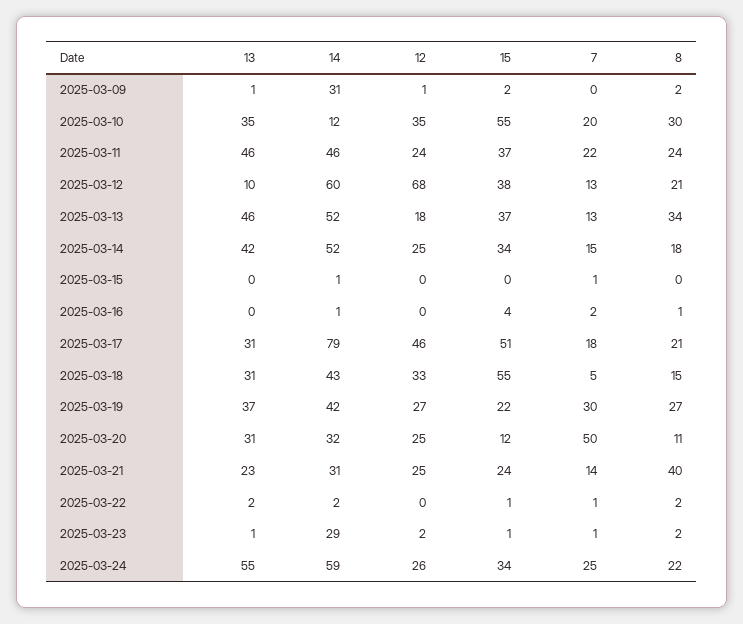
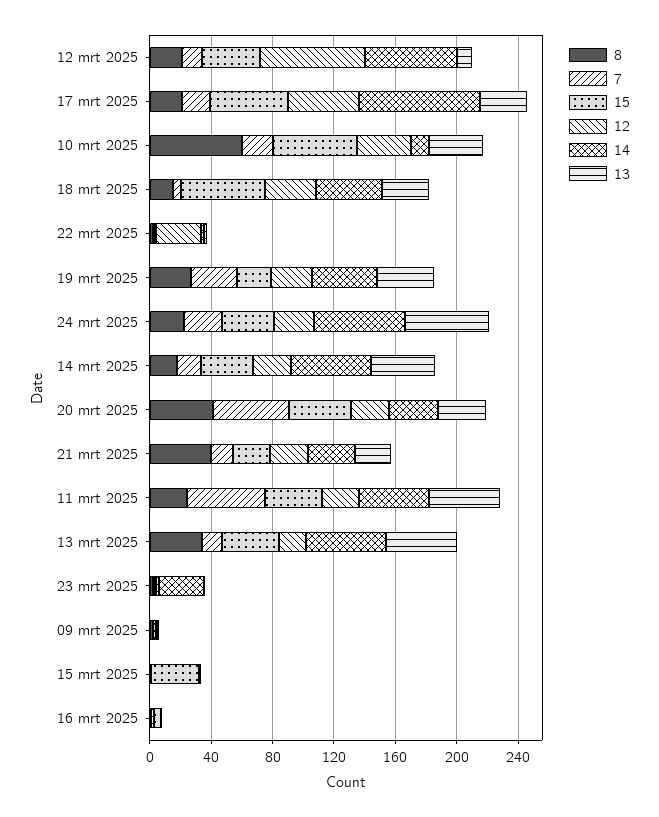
14, 2025-03-09: 31 -> 0
8, 2025-03-10: 30 -> 60
7, 2025-03-11: 22 -> 50
15, 2025-03-15: 0 -> 30
15, 2025-03-20: 12 -> 40
8, 2025-03-20: 11 -> 40
12, 2025-03-22: 0 -> 30

